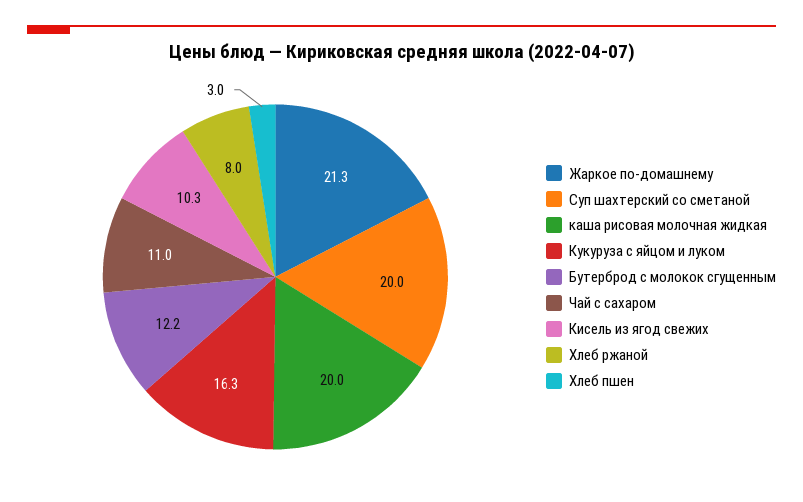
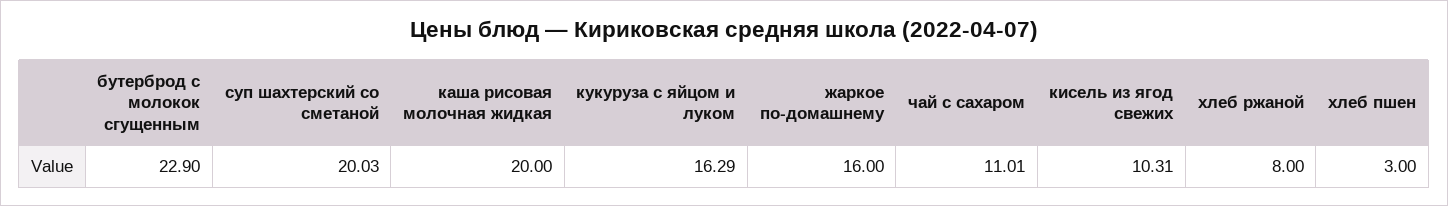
Жаркое по-домашнему: 21.3 -> 16
Бутерброд с молокок сгущенным: 12.2 -> 22.9

